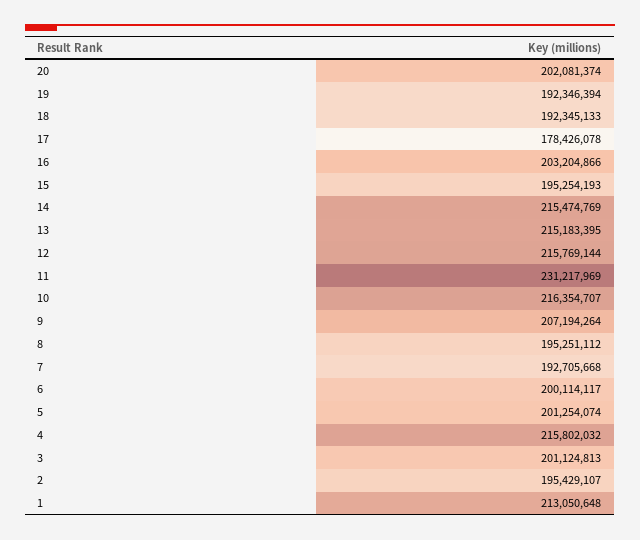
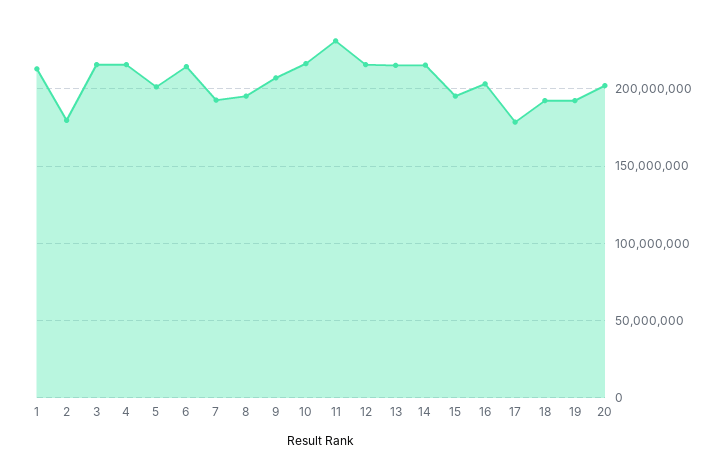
6: 200114117 -> 215000000
3: 201124813 -> 215000000
2: 195429107 -> 180000000

